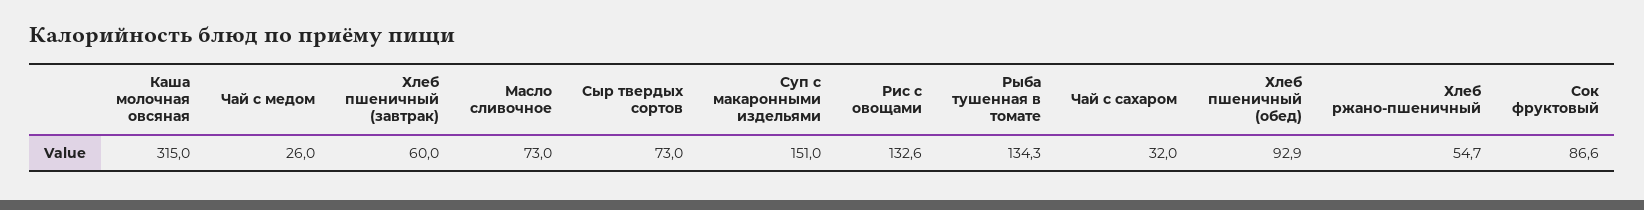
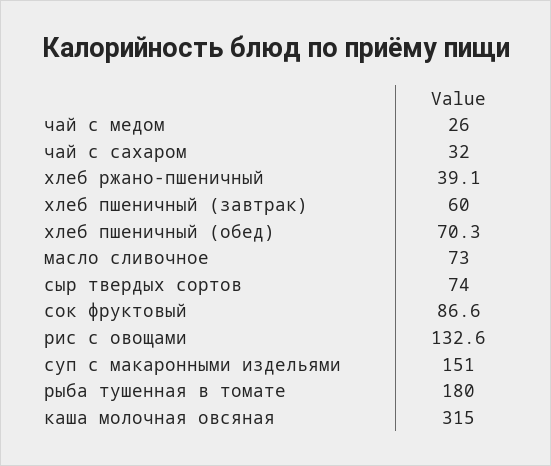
Сыр твердых сортов: 73 -> 74
Рыба тушенная в томате: 134.3 -> 180
Хлеб пшеничный (обед): 92.9 -> 70.3
Хлеб ржано-пшеничный: 54.7 -> 39.1

